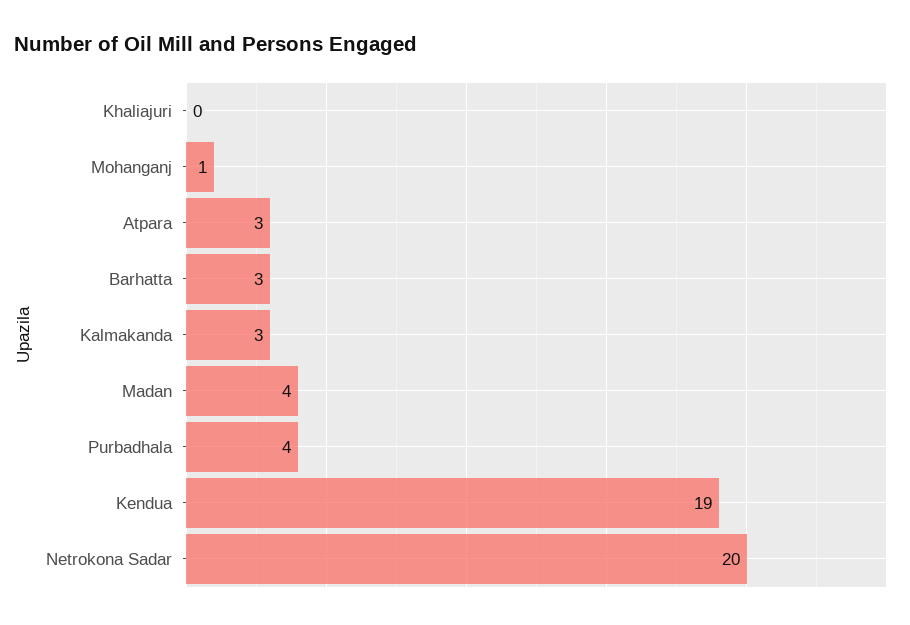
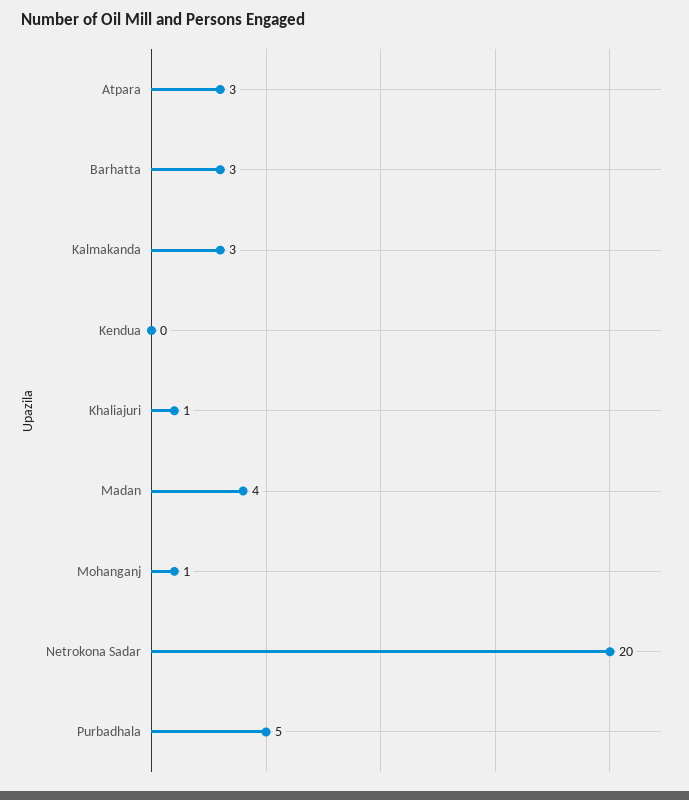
Khaliajuri: 0 -> 1
Purbadhala: 4 -> 5
Kendua: 19 -> 0

